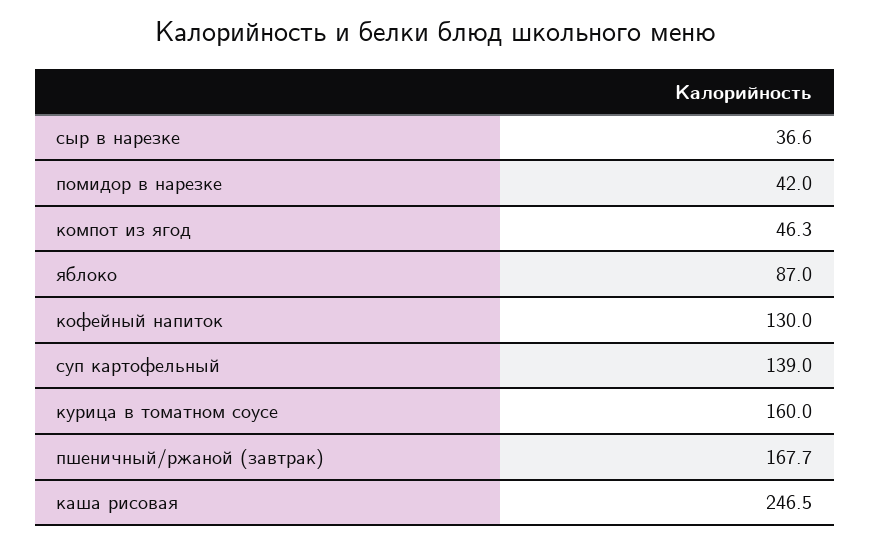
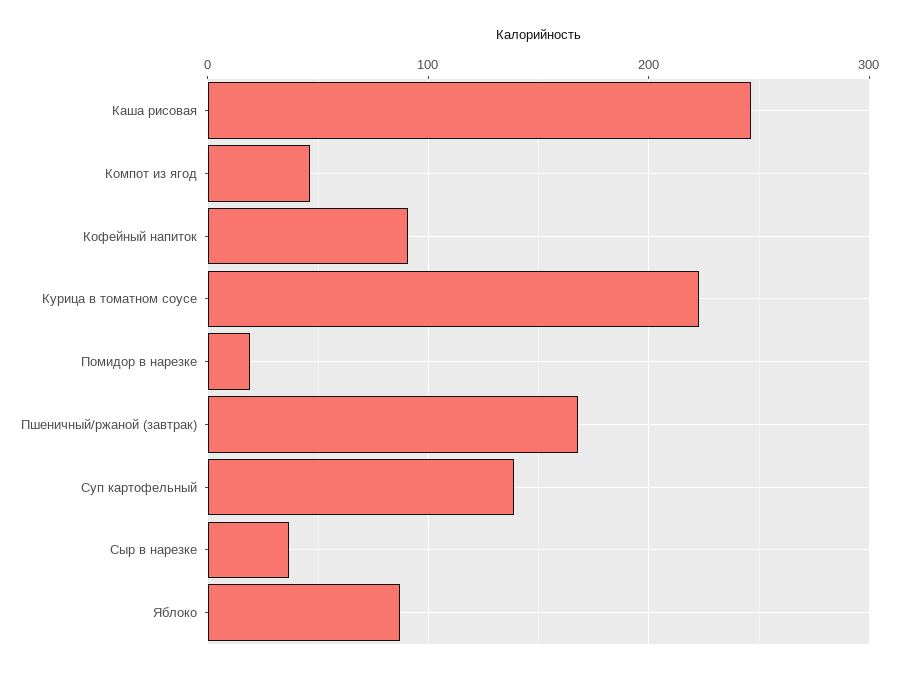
помидор в нарезке: 42 -> 20
кофейный напиток: 130 -> 90
курица в томатном соусе: 160 -> 220

